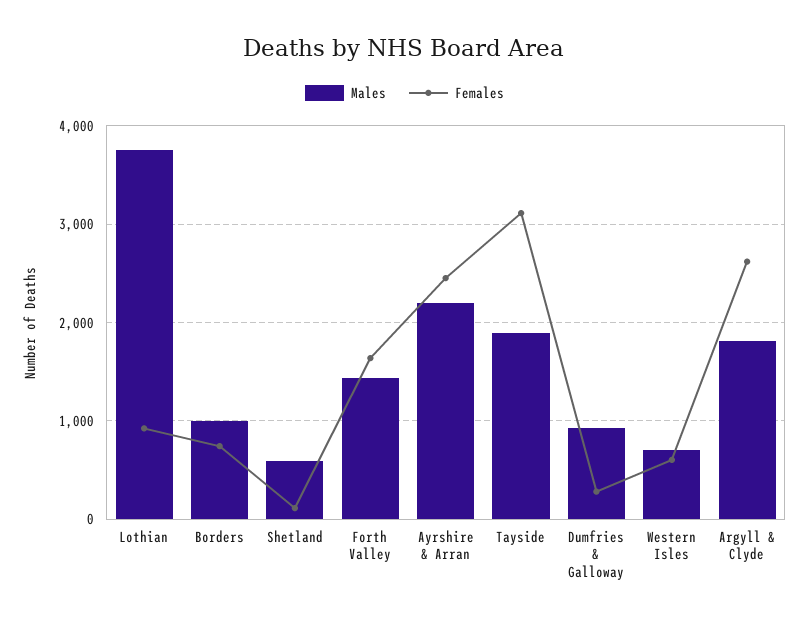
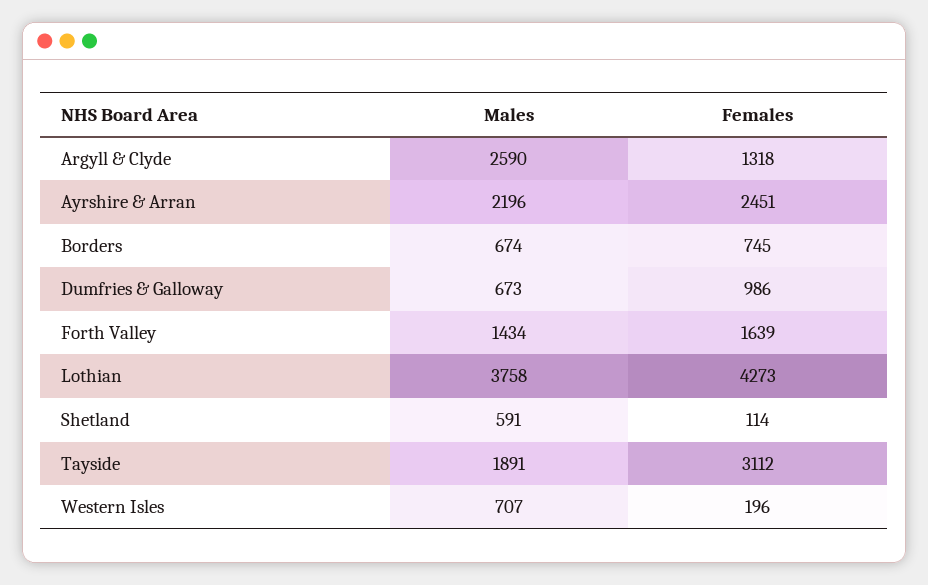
Females, Lothian: 900 -> 4273
Males, Borders: 1000 -> 674
Males, Dumfries & Galloway: 900 -> 673
Females, Dumfries & Galloway: 300 -> 986
Females, Western Isles: 600 -> 196
Males, Argyll & Clyde: 1800 -> 2590
Females, Argyll & Clyde: 2600 -> 1318

